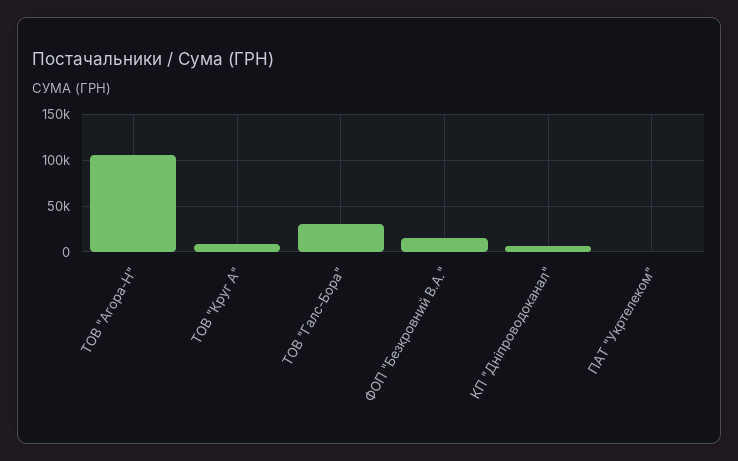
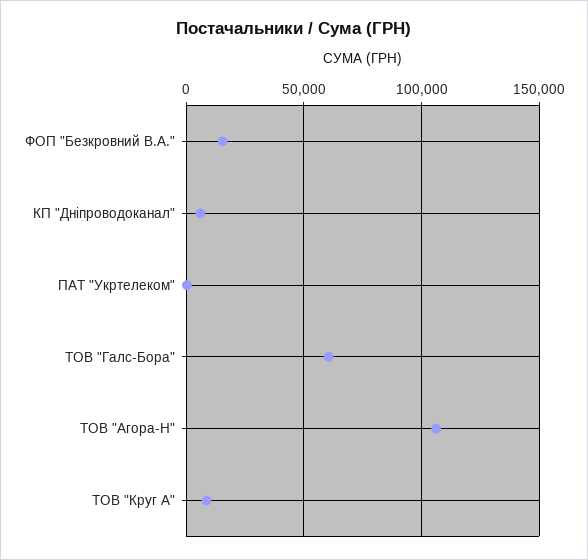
ТОВ "Галс-Бора": 30000 -> 60000

